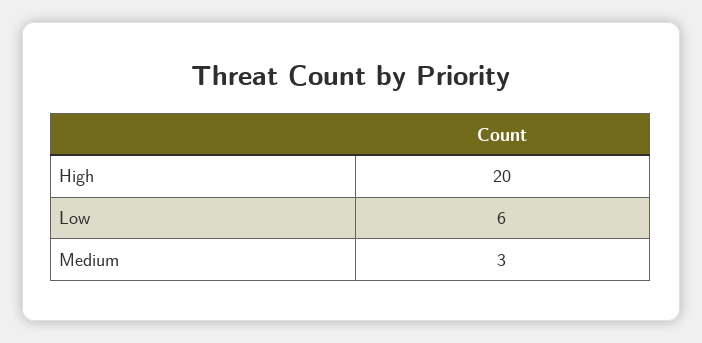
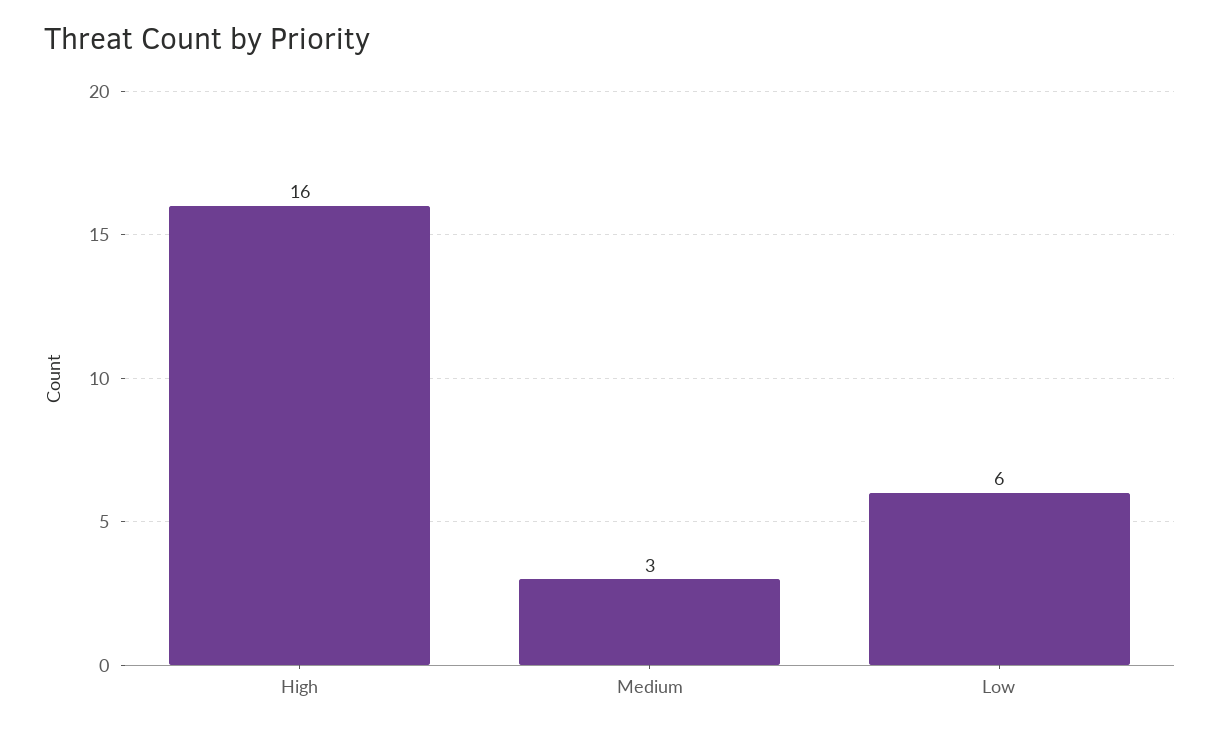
High: 20 -> 16

